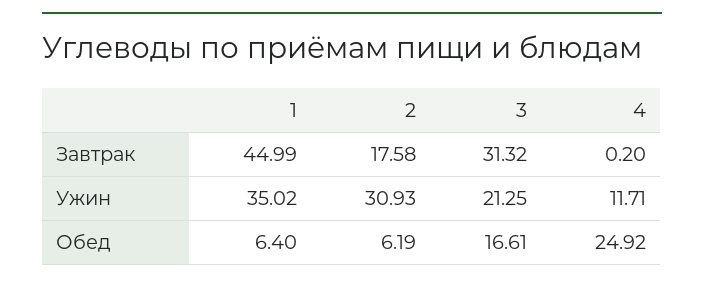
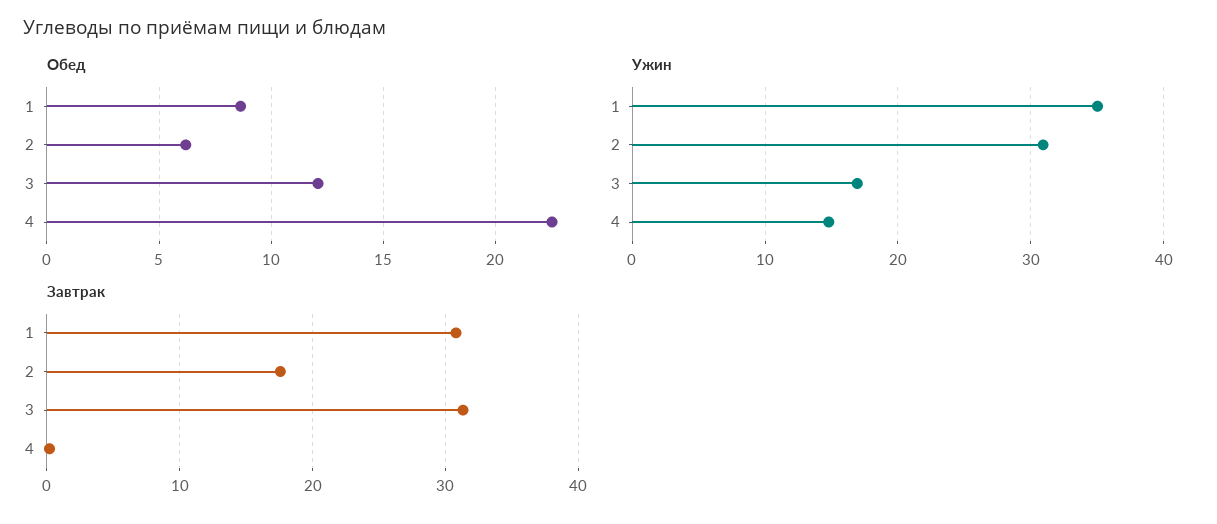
Завтрак, 1: 44.99 -> 31
Ужин, 3: 21.25 -> 17
Ужин, 4: 11.71 -> 15
Обед, 1: 6.4 -> 8.5
Обед, 3: 16.61 -> 12
Обед, 4: 24.92 -> 22.5

